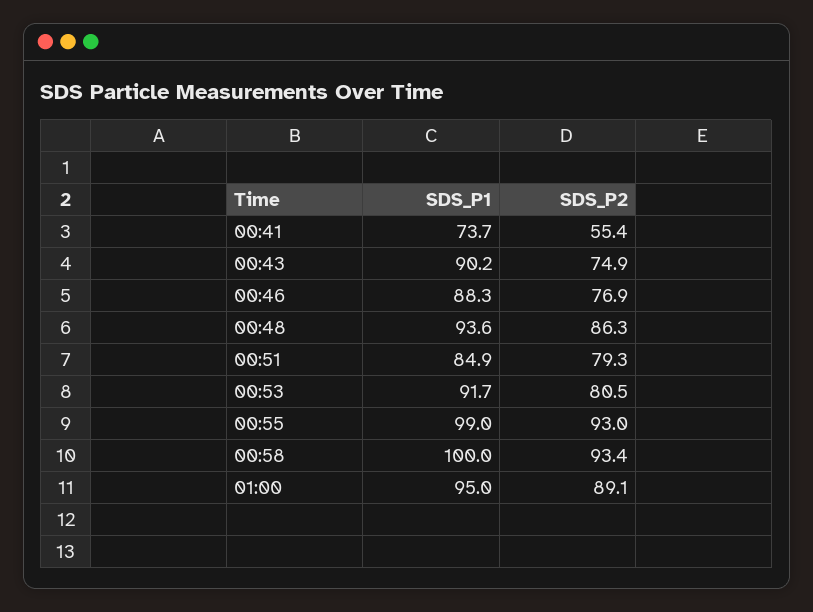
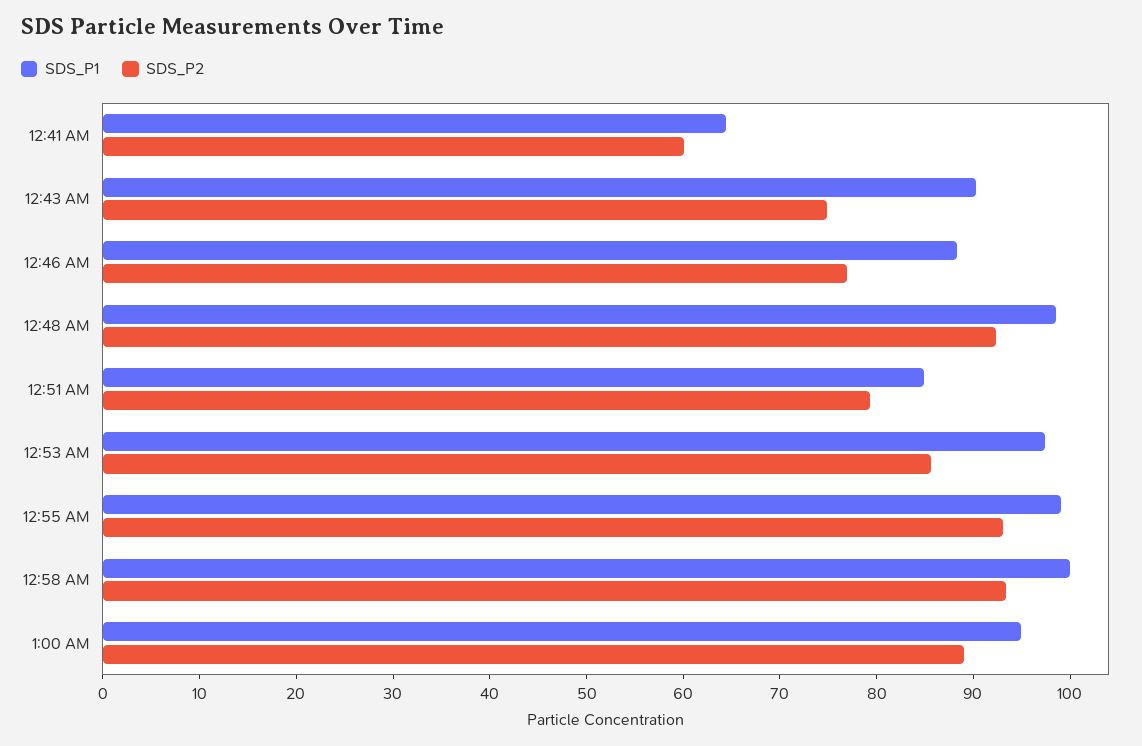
SDS_P1, 00:41: 73.7 -> 64
SDS_P2, 00:41: 55.4 -> 60
SDS_P1, 00:48: 93.6 -> 98
SDS_P2, 00:48: 86.3 -> 92
SDS_P1, 00:53: 91.7 -> 98
SDS_P2, 00:53: 80.5 -> 86

